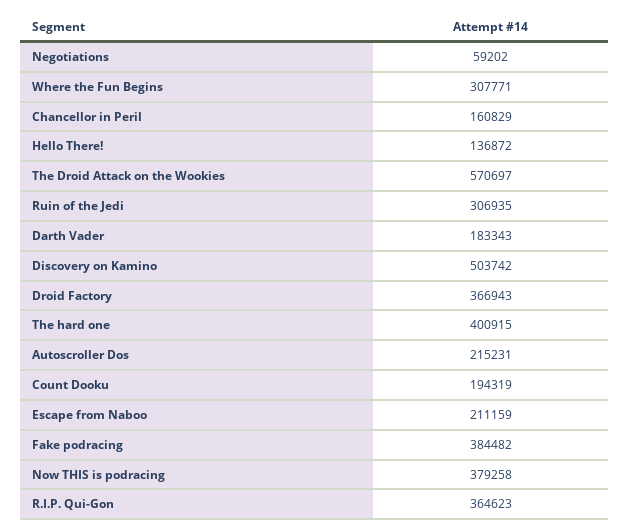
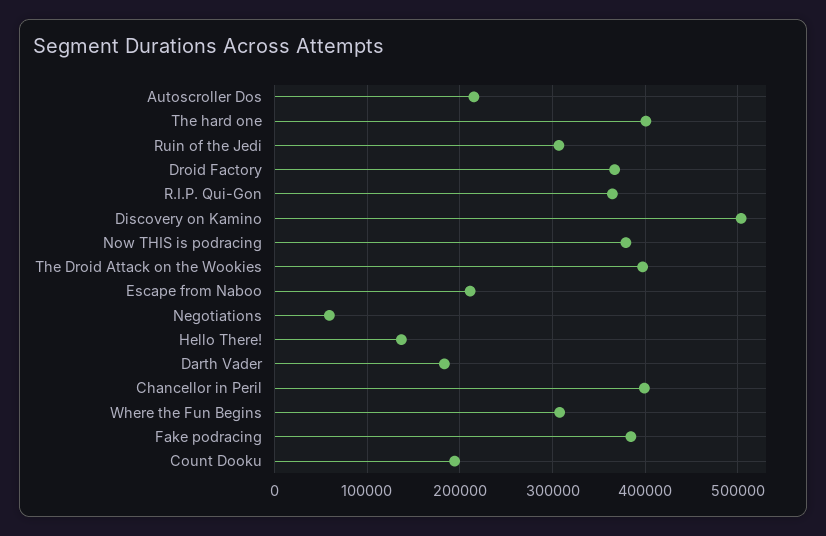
Chancellor in Peril: 160829 -> 400000
The Droid Attack on the Wookies: 570697 -> 400000

